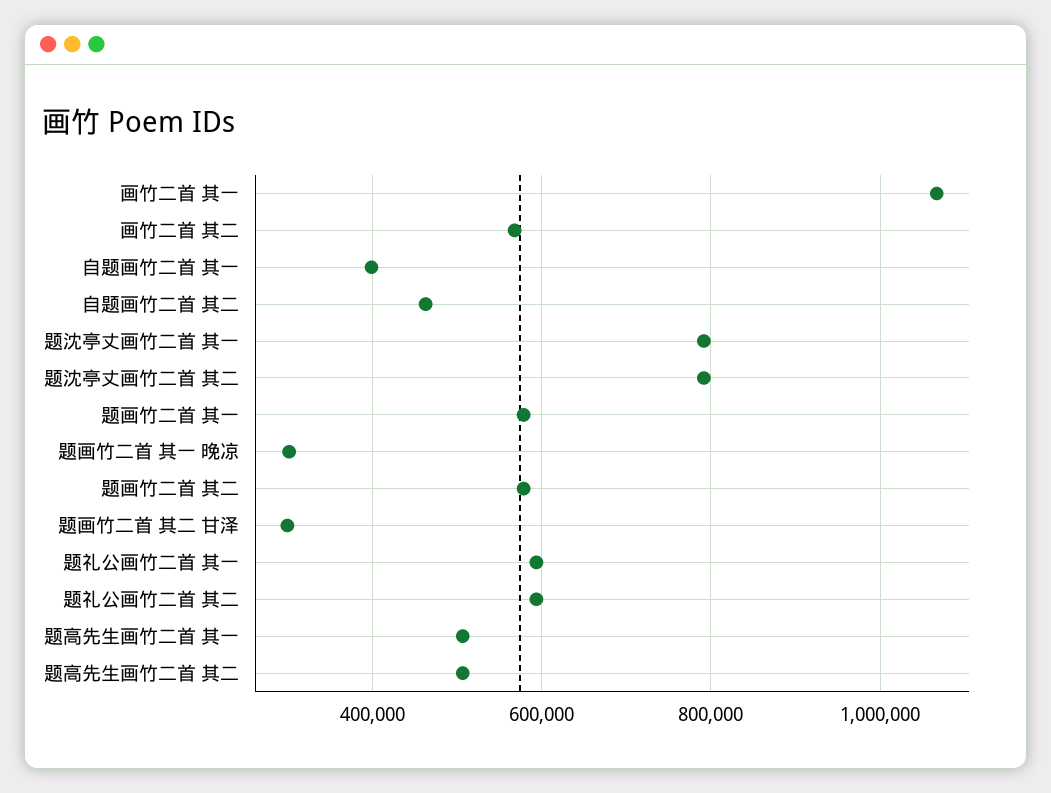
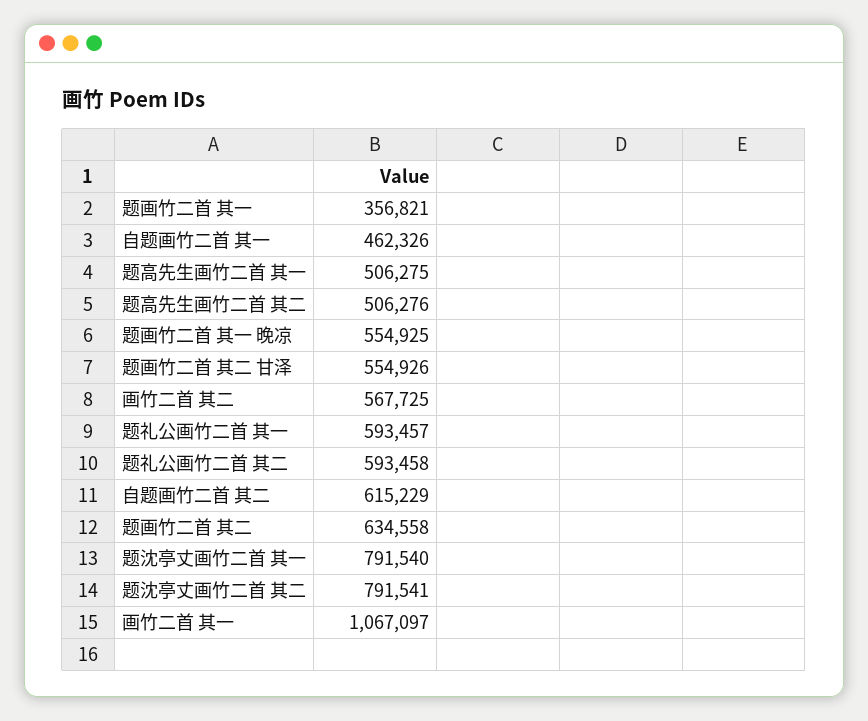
自题画竹二首 其一: 400000 -> 462326
自题画竹二首 其二: 460000 -> 615229
题画竹二首 其一: 580000 -> 356821
题画竹二首 其一 晚凉: 300000 -> 554925
题画竹二首 其二: 580000 -> 634558
题画竹二首 其二 甘泽: 300000 -> 554926

